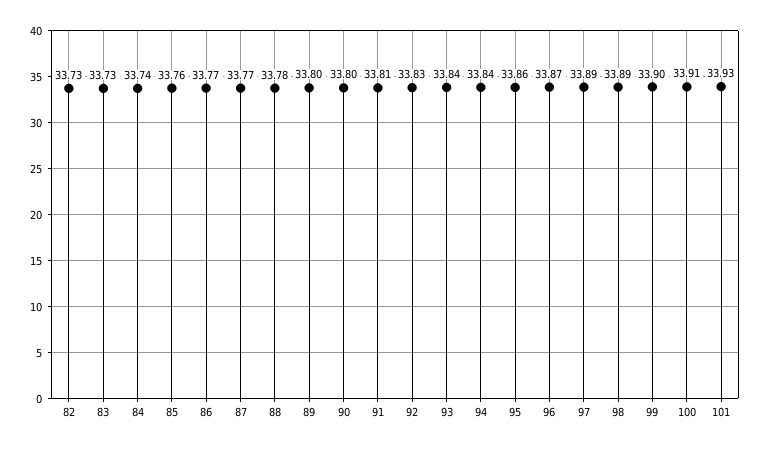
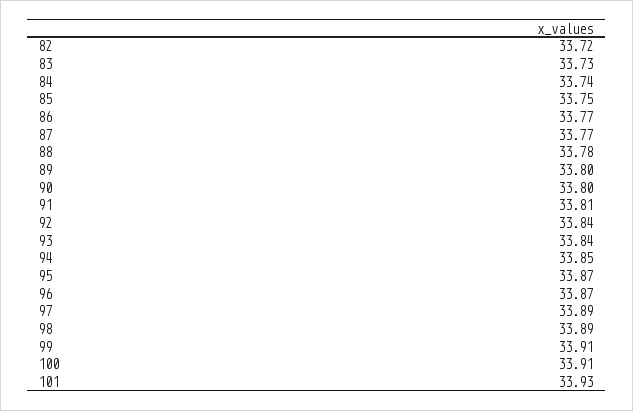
82: 33.73 -> 33.72
85: 33.76 -> 33.75
92: 33.83 -> 33.84
94: 33.84 -> 33.85
95: 33.86 -> 33.87
99: 33.9 -> 33.91

